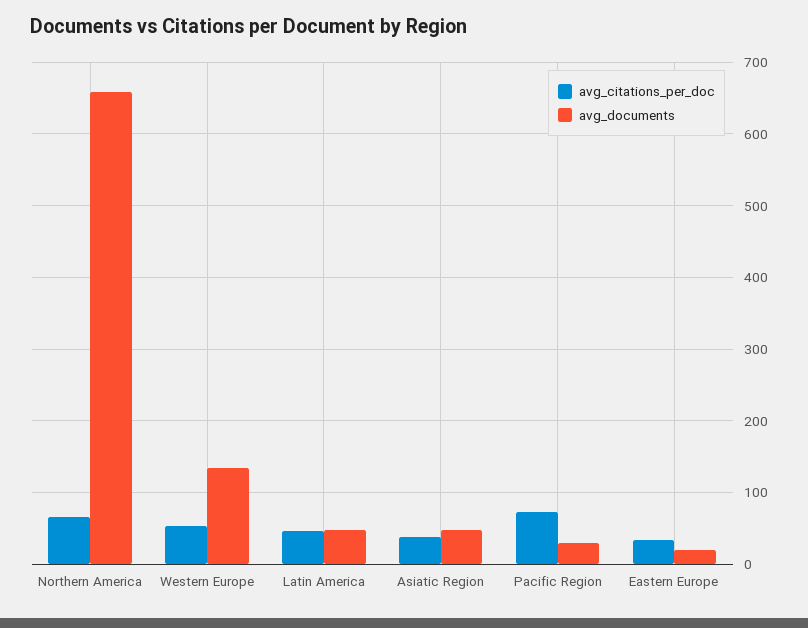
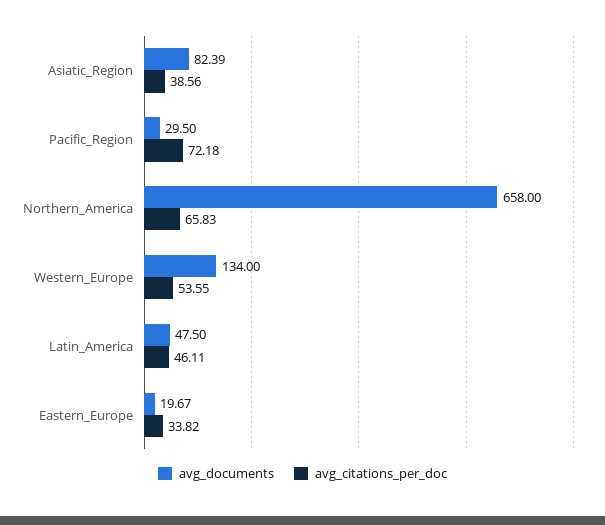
avg_documents, Asiatic Region: 50 -> 82.39

